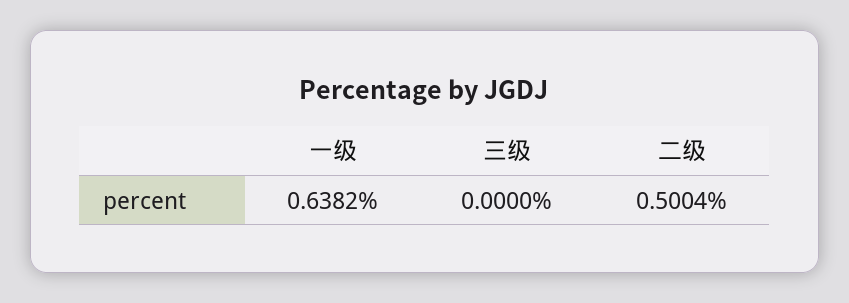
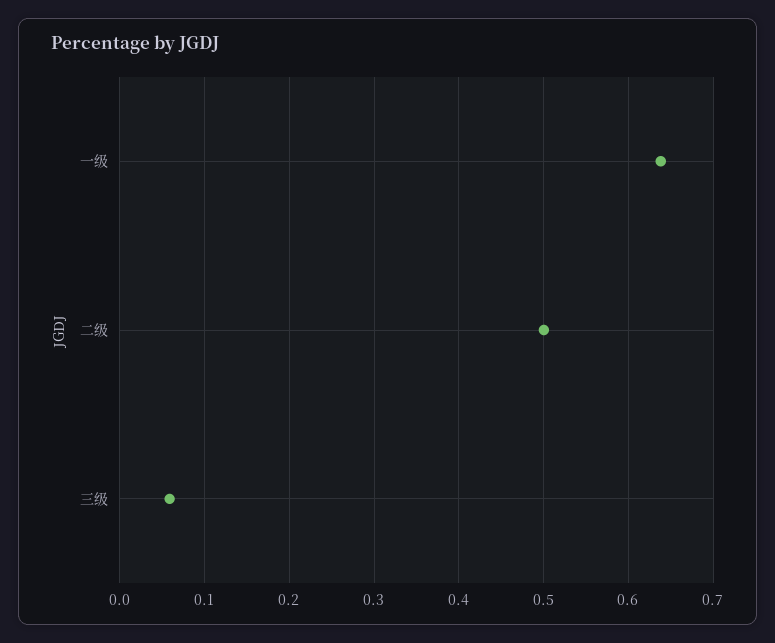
三级: 0 -> 0.06

